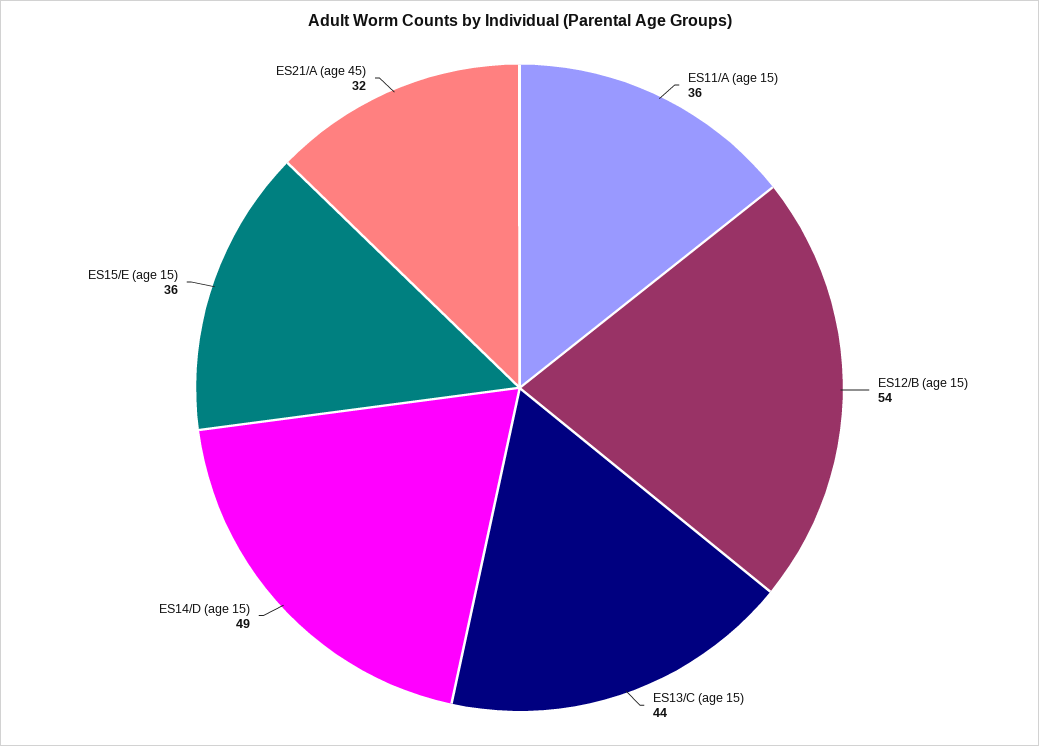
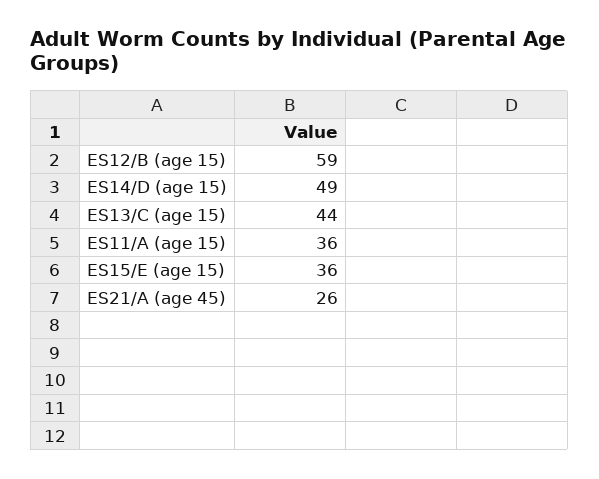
ES12/B (age 15): 54 -> 59
ES21/A (age 45): 32 -> 26

